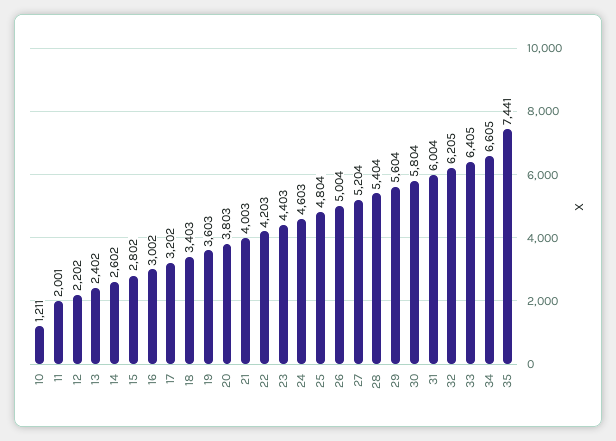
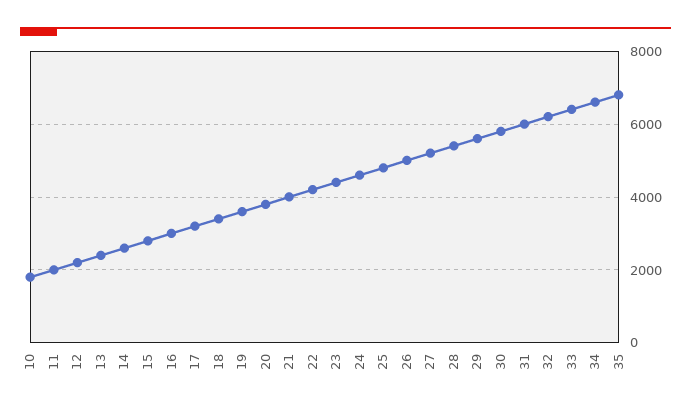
10: 1211 -> 1800
35: 7441 -> 6800

